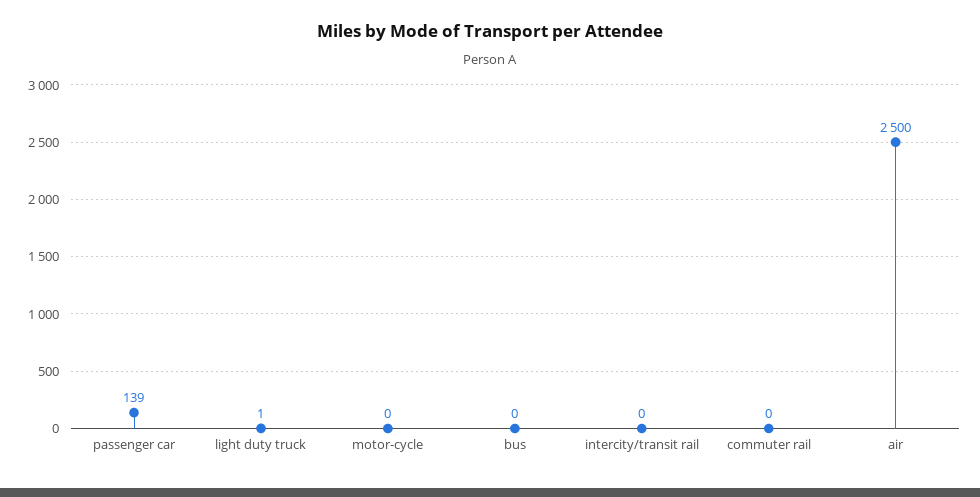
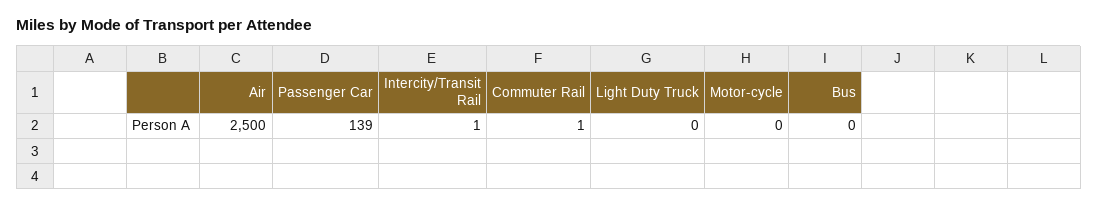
light duty truck: 1 -> 0
intercity/transit rail: 0 -> 1
commuter rail: 0 -> 1

